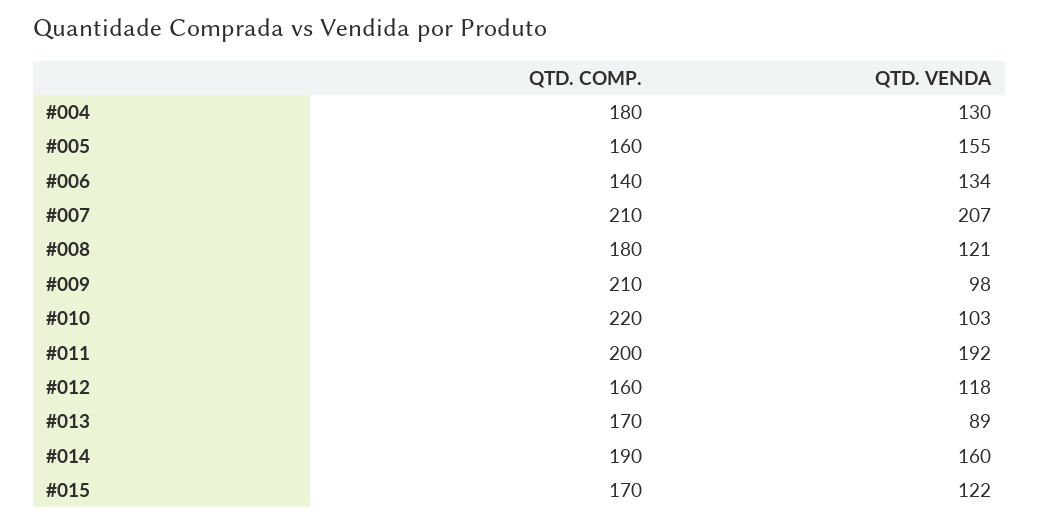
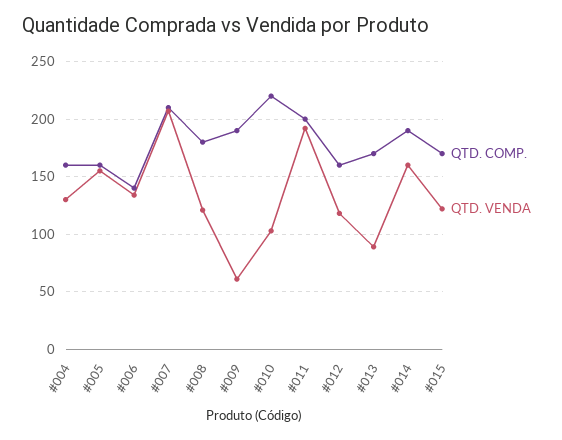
QTD. COMP., #004: 180 -> 160
QTD. COMP., #009: 210 -> 190
QTD. VENDA, #009: 98 -> 60

